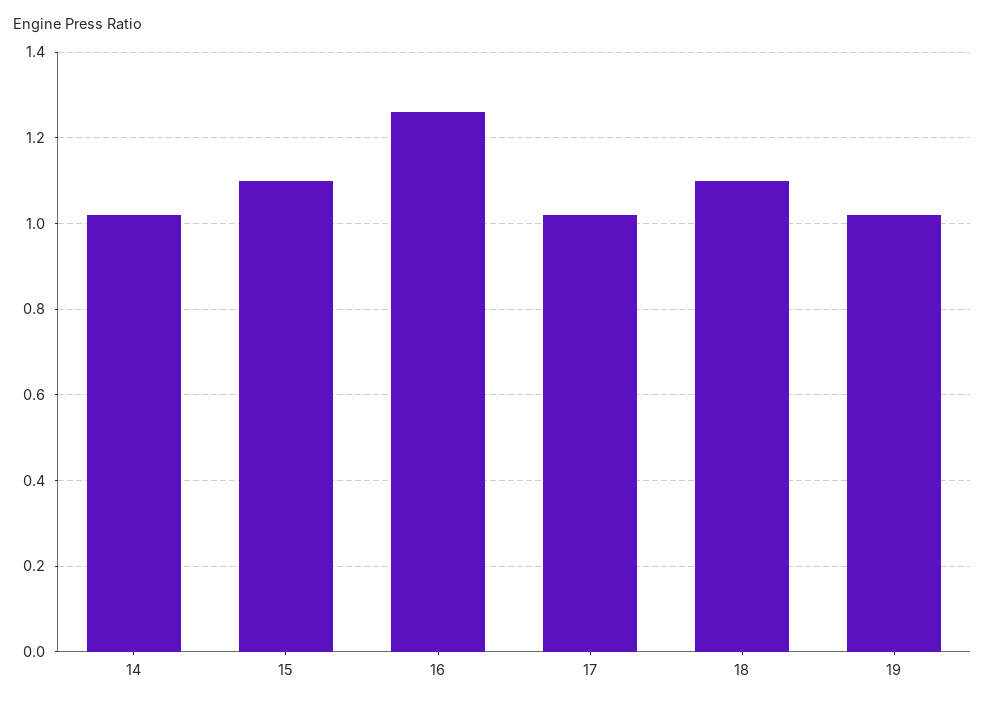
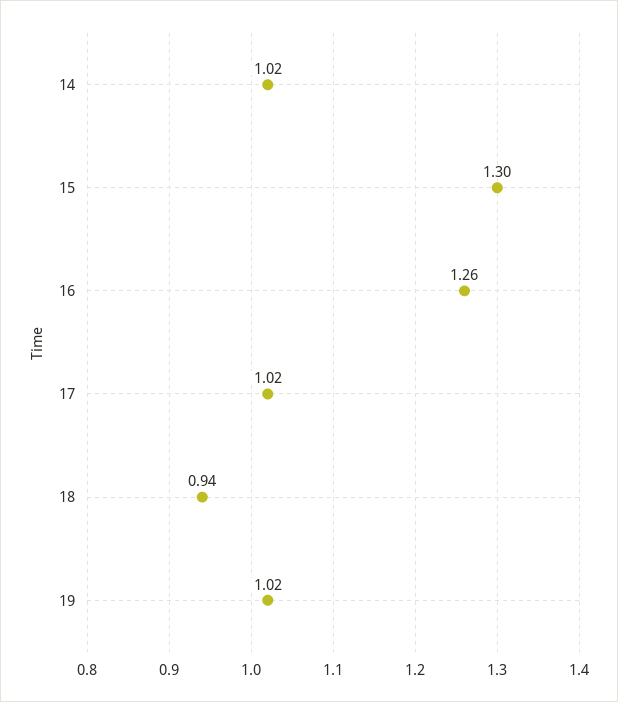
15: 1.1 -> 1.3
18: 1.1 -> 0.94

